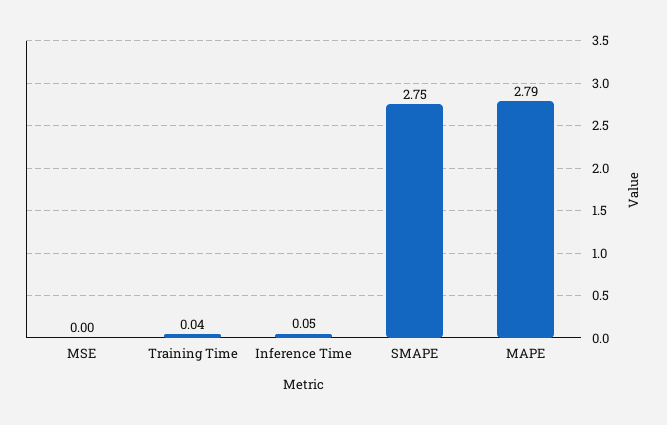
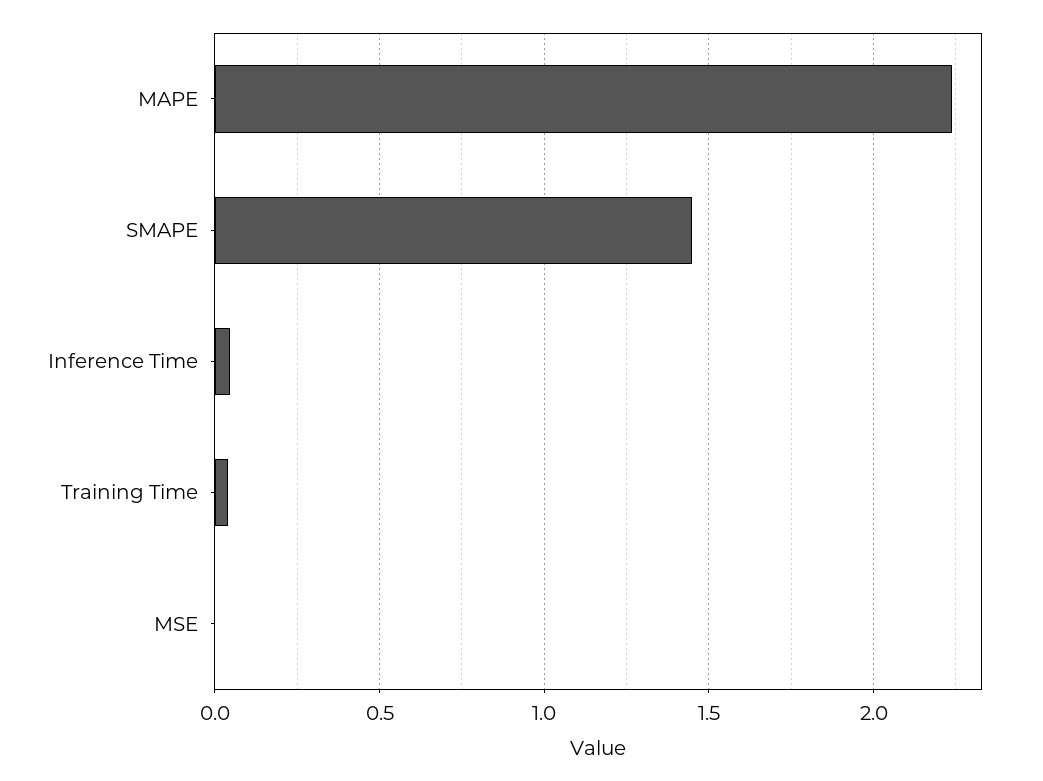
SMAPE: 2.75 -> 1.45
MAPE: 2.79 -> 2.25

